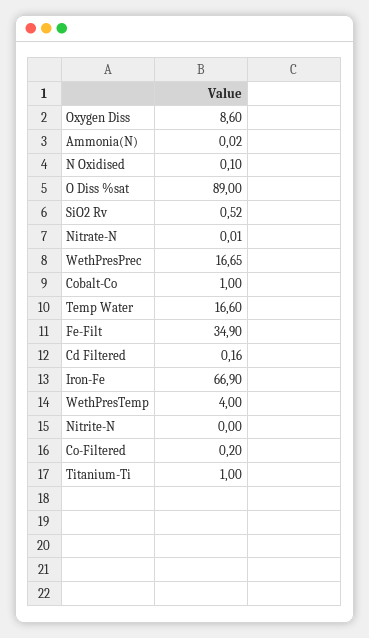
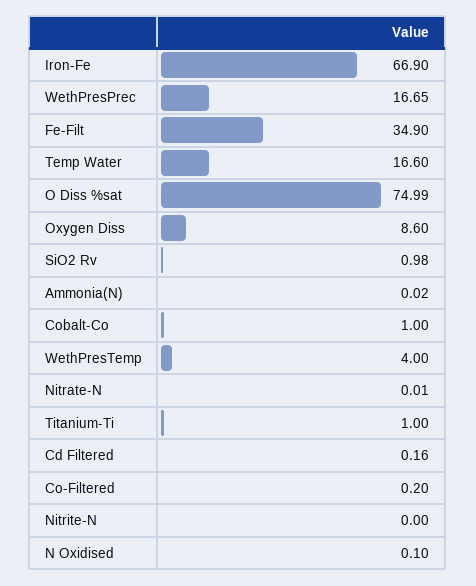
O Diss %sat: 89 -> 74.99
SiO2 Rv: 0.52 -> 0.98

